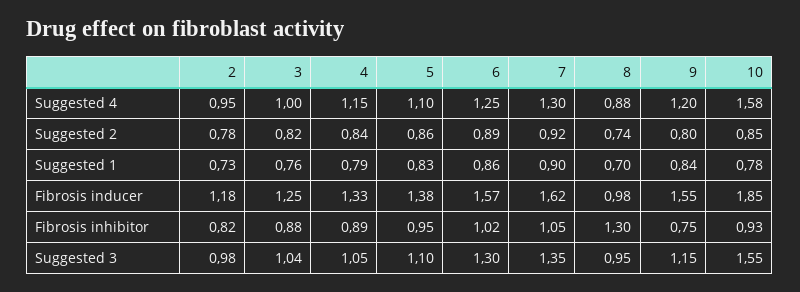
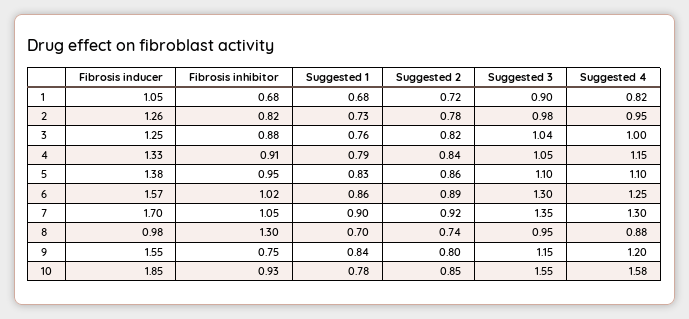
2, Fibrosis inducer: 1.18 -> 1.26
7, Fibrosis inducer: 1.62 -> 1.7
4, Fibrosis inhibitor: 0.89 -> 0.91
1, Fibrosis inducer: none -> 1.05
1, Fibrosis inhibitor: none -> 0.68
1, Suggested 1: none -> 0.68
1, Suggested 2: none -> 0.72
1, Suggested 3: none -> 0.9
1, Suggested 4: none -> 0.82

